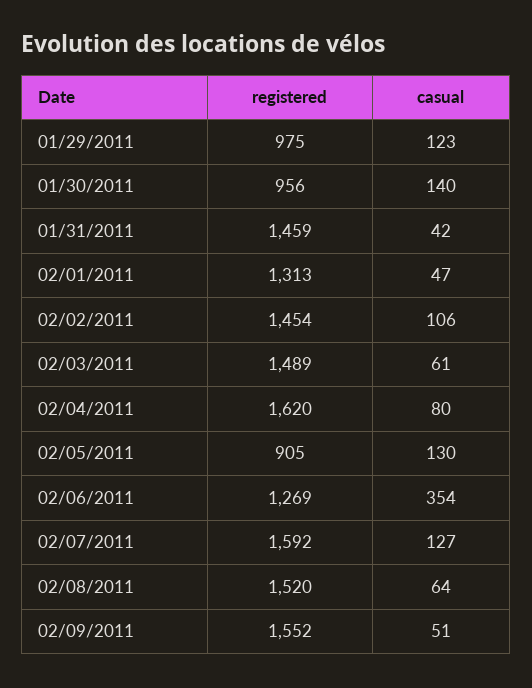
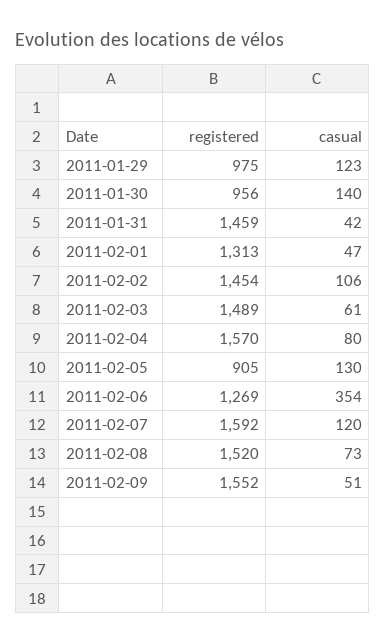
registered, 02/04/2011: 1620 -> 1570
casual, 02/07/2011: 127 -> 120
casual, 02/08/2011: 64 -> 73

